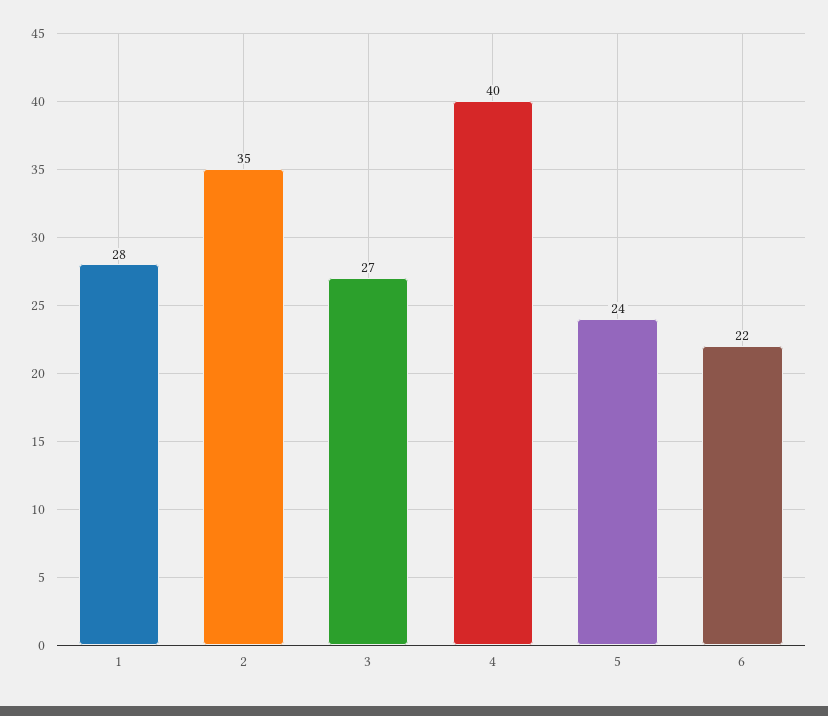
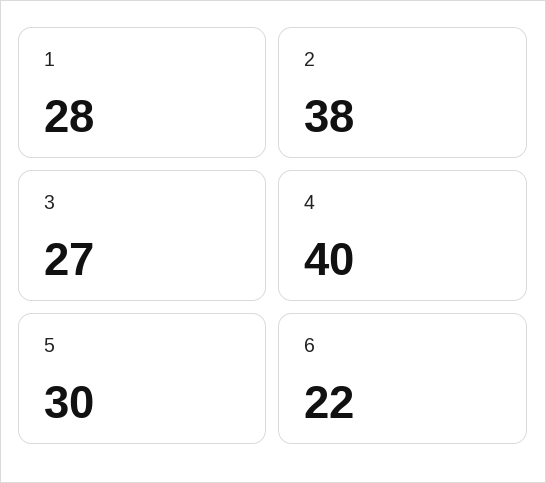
2: 35 -> 38
5: 24 -> 30

